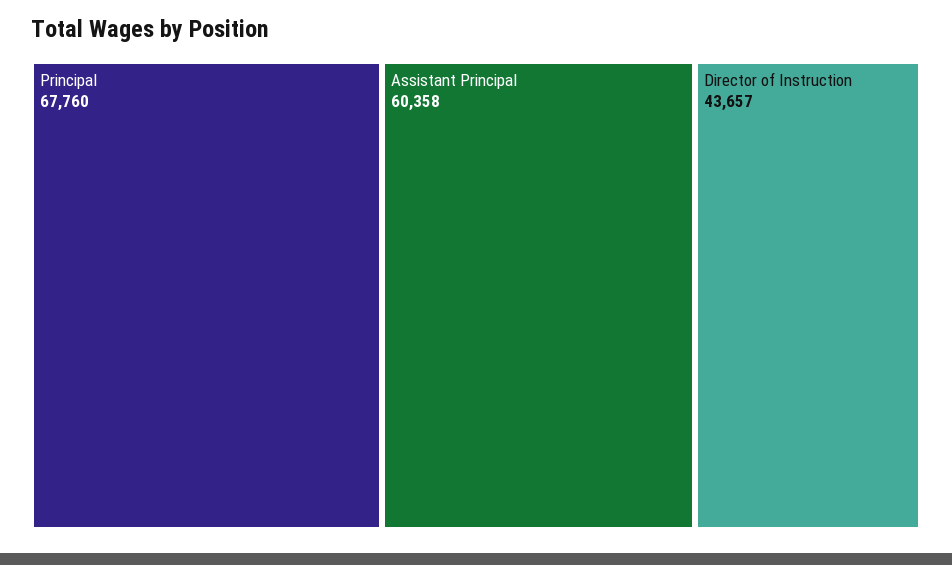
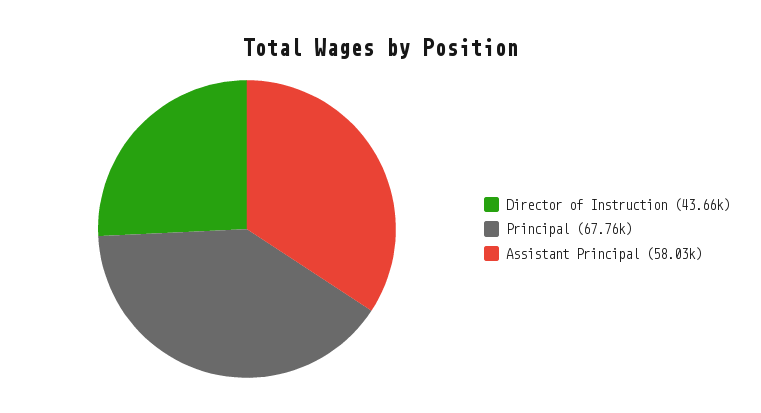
Assistant Principal: 60358 -> 58030

